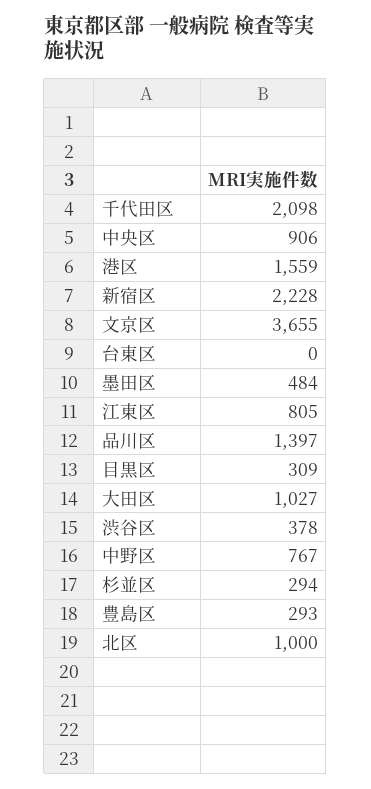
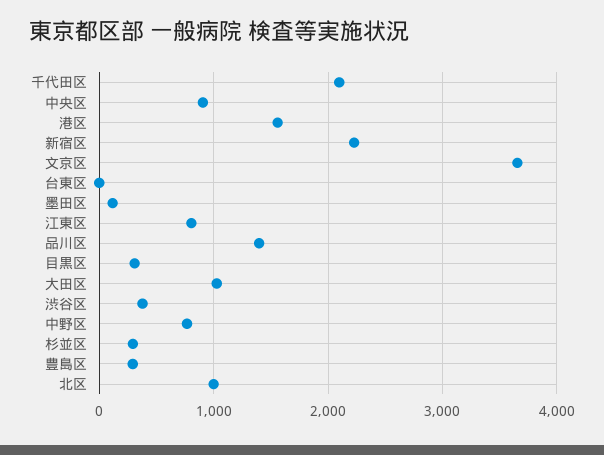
墨田区: 484 -> 100

